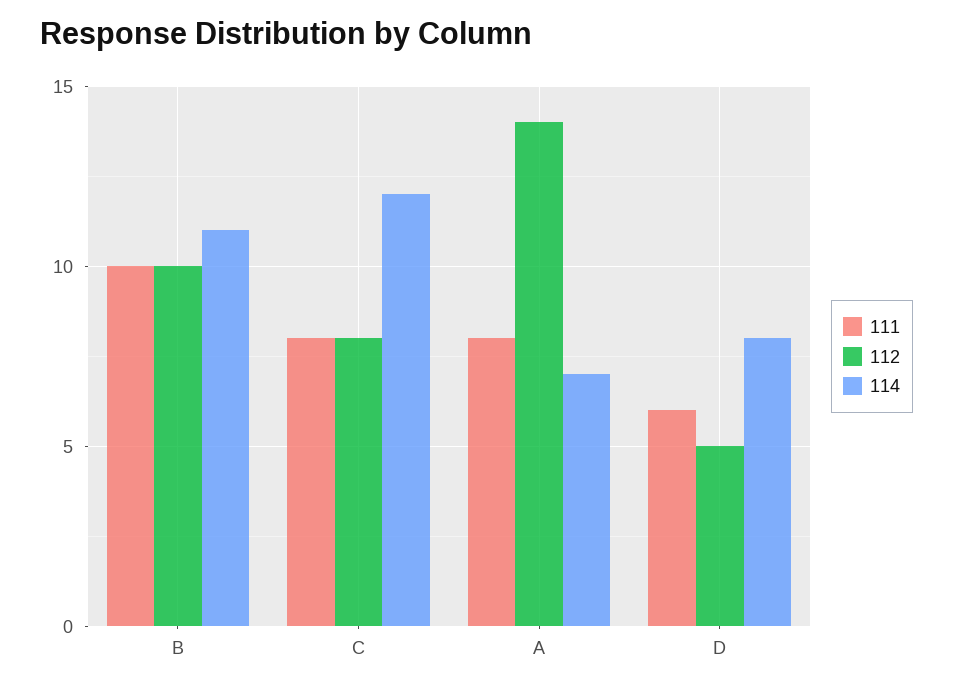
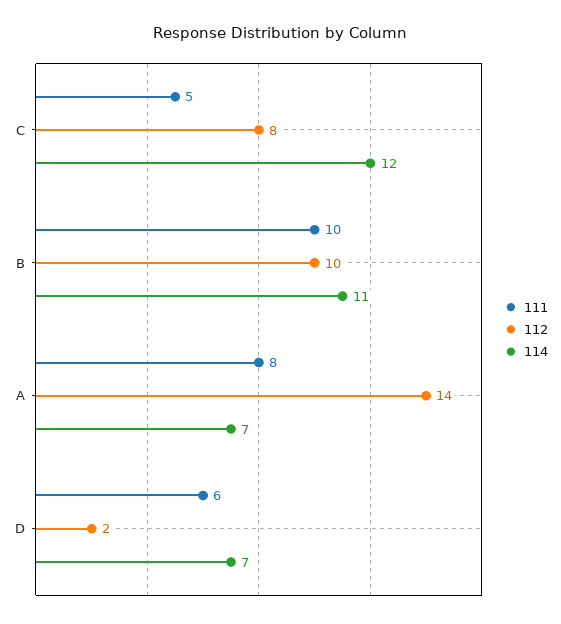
111, C: 8 -> 5
112, D: 5 -> 2
114, D: 8 -> 7

